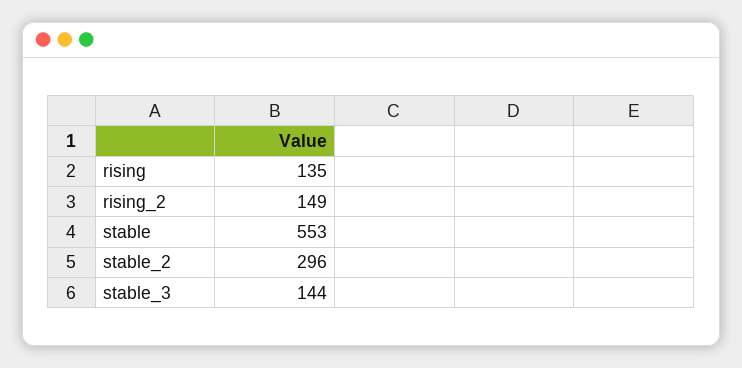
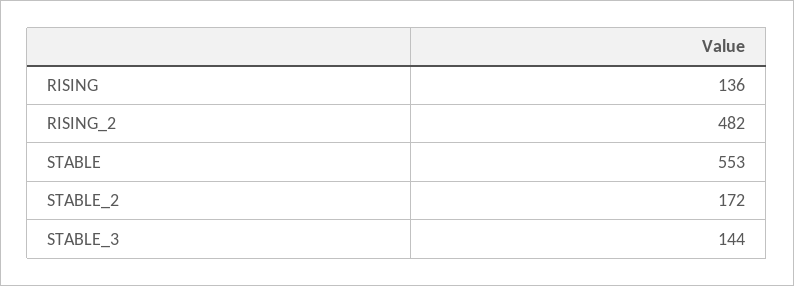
rising: 135 -> 136
rising_2: 149 -> 482
stable_2: 296 -> 172

